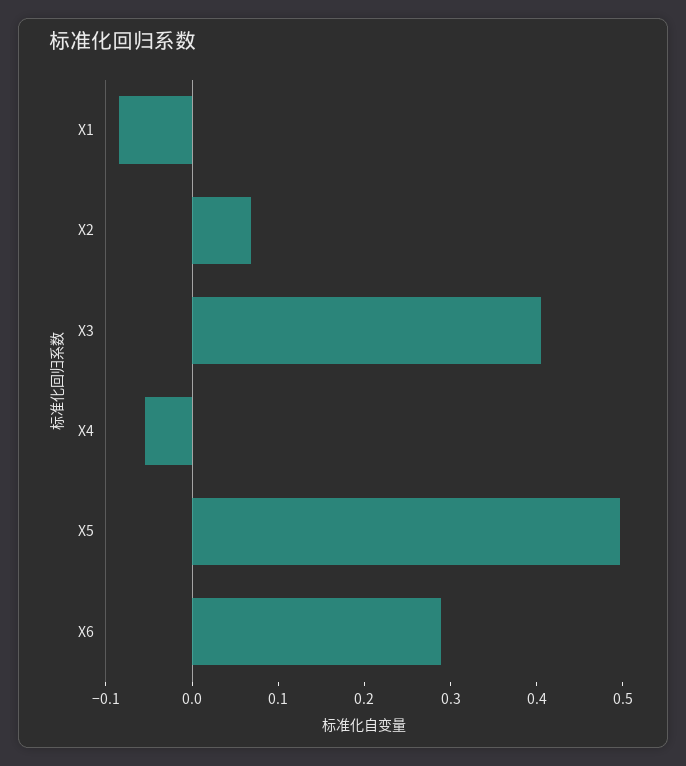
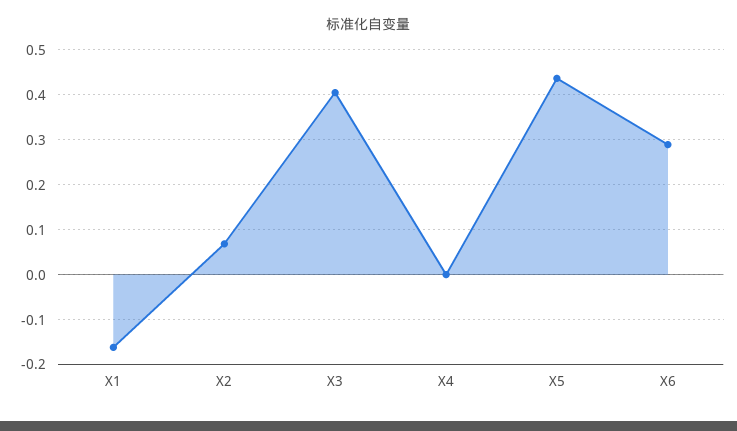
X1: -0.08 -> -0.16
X4: -0.06 -> 0
X5: 0.5 -> 0.44

